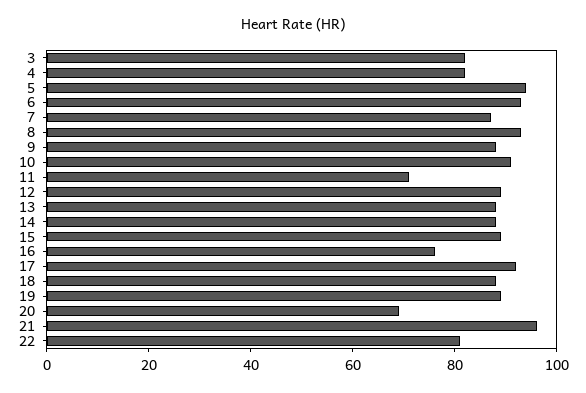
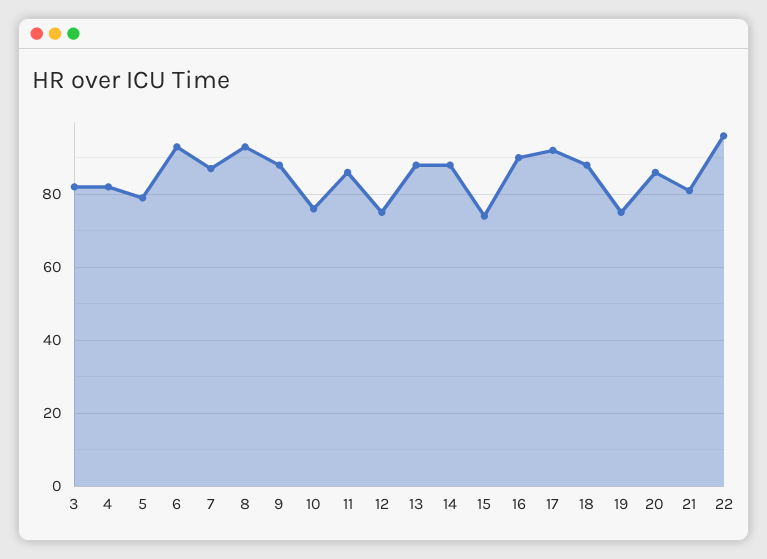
5: 95 -> 80
10: 90 -> 75
11: 70 -> 85
12: 90 -> 75
15: 90 -> 75
16: 75 -> 90
19: 90 -> 75
20: 70 -> 85
21: 95 -> 80
22: 80 -> 95

